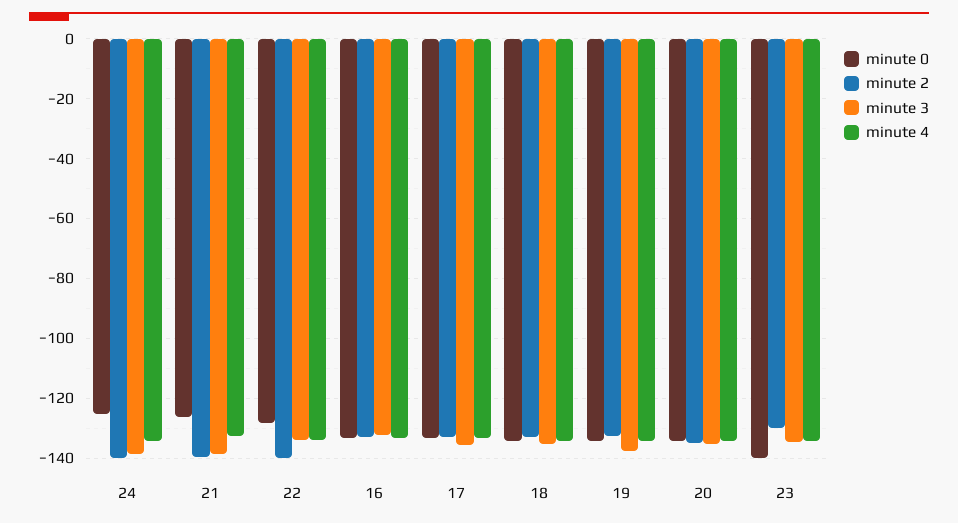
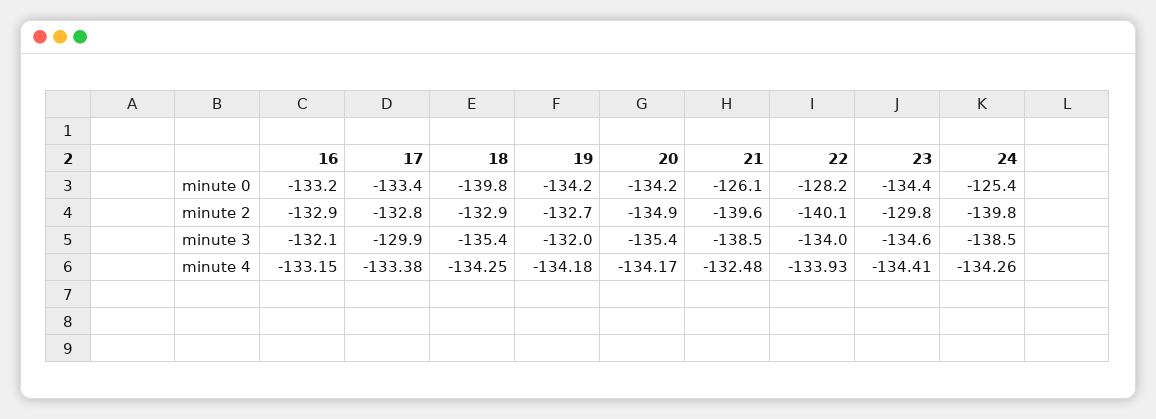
minute 3, 17: -135 -> -129.9
minute 0, 18: -135 -> -139.8
minute 3, 19: -137.5 -> -132
minute 0, 23: -140 -> -134.4

